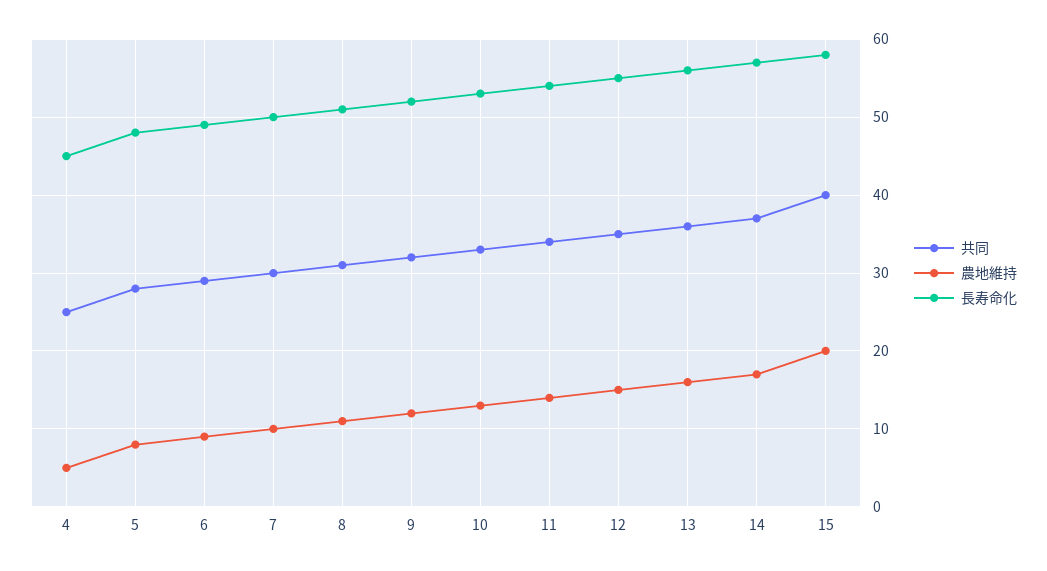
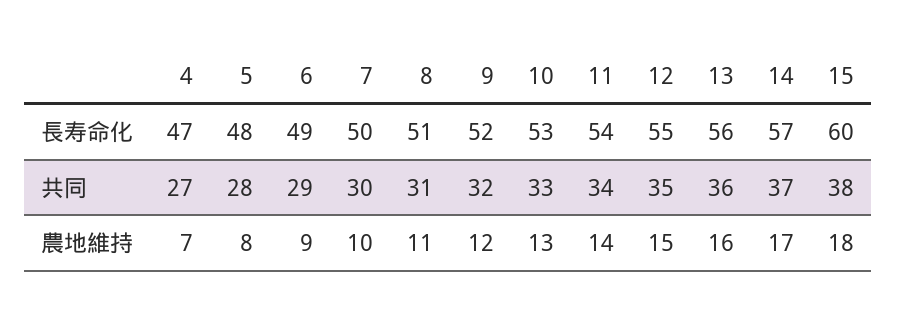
共同, 4: 25 -> 27
農地維持, 4: 5 -> 7
長寿命化, 4: 45 -> 47
共同, 15: 40 -> 38
農地維持, 15: 20 -> 18
長寿命化, 15: 58 -> 60

